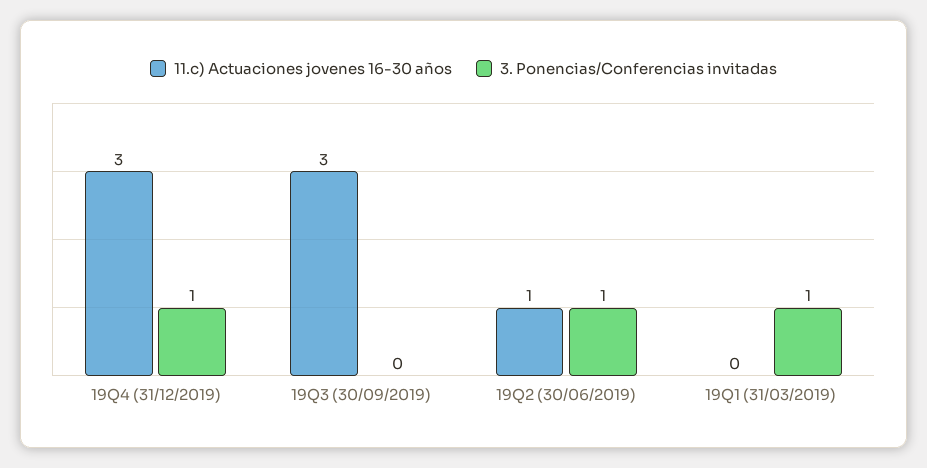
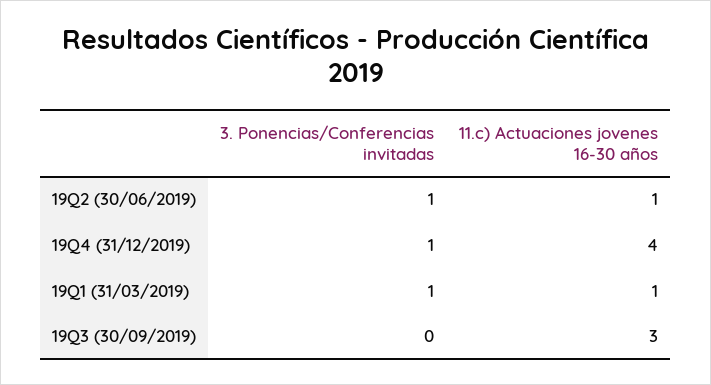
11.c) Actuaciones jovenes 16-30 años, 19Q4 (31/12/2019): 3 -> 4
11.c) Actuaciones jovenes 16-30 años, 19Q1 (31/03/2019): 0 -> 1

